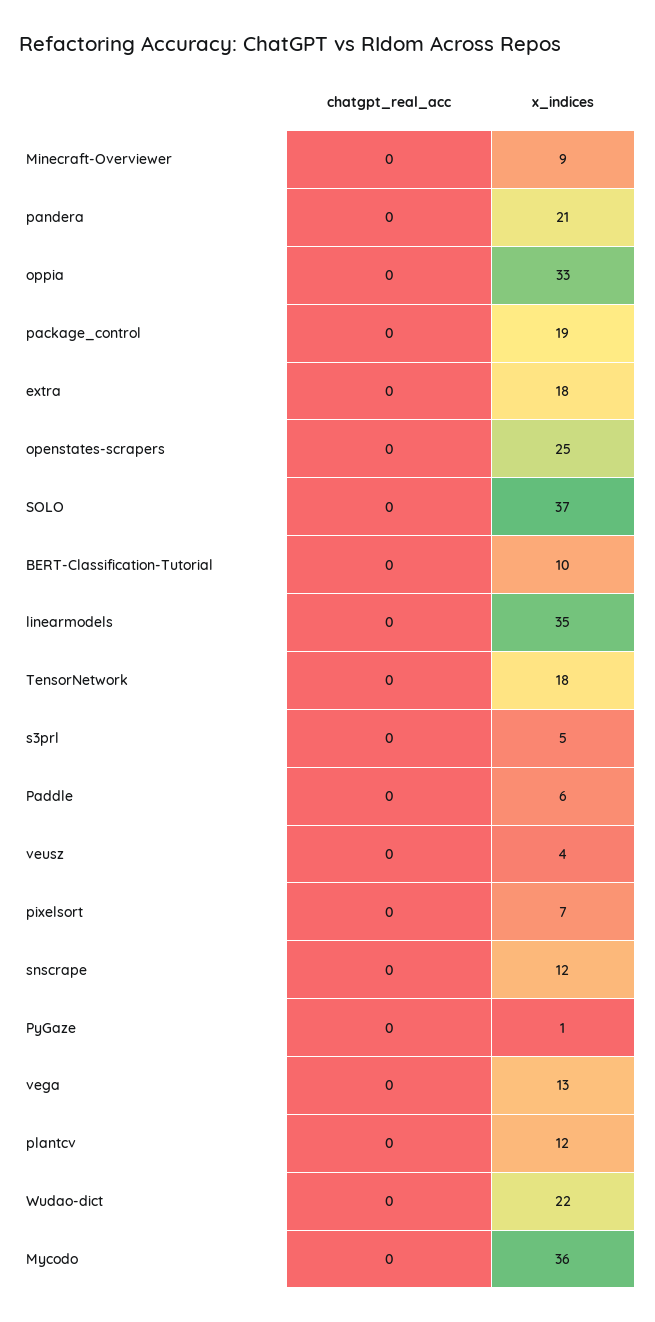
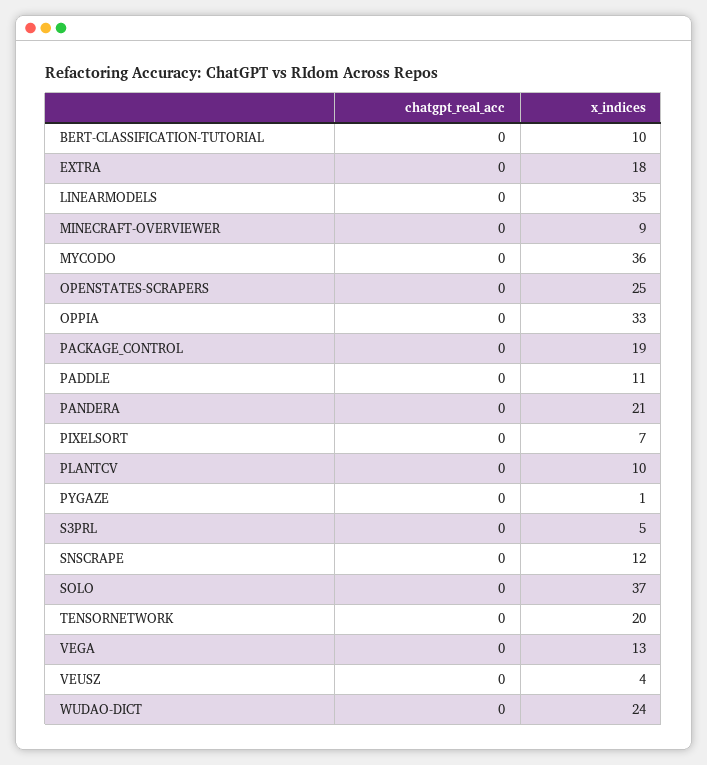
x_indices, TensorNetwork: 18 -> 20
x_indices, Paddle: 6 -> 11
x_indices, plantcv: 12 -> 10
x_indices, Wudao-dict: 22 -> 24

